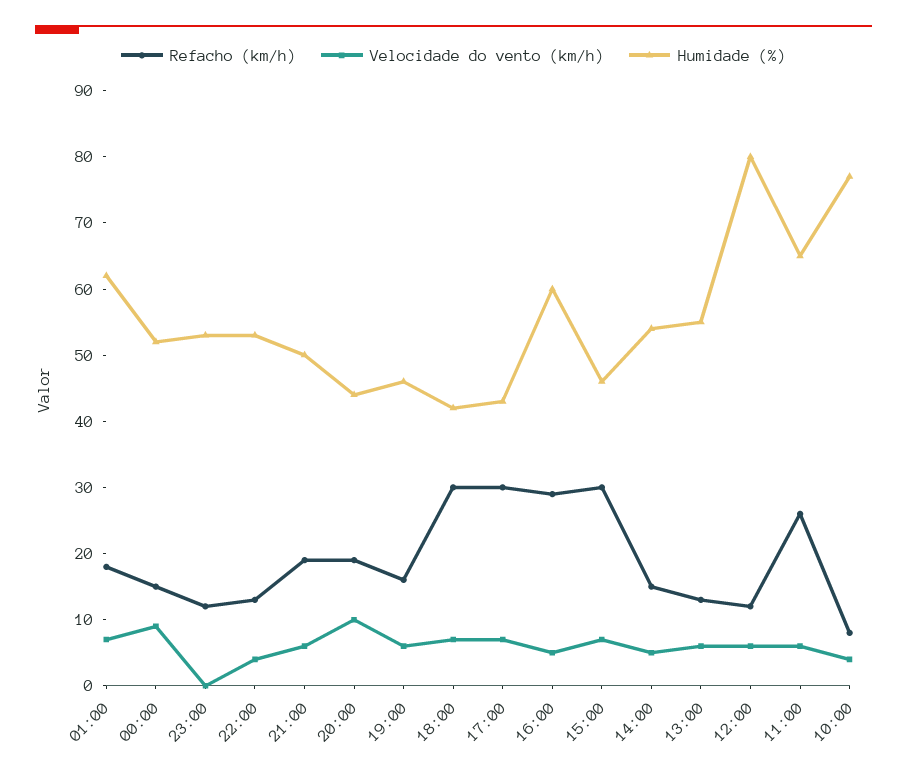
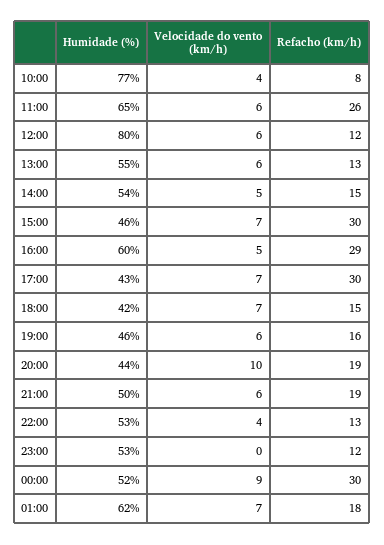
Refacho (km/h), 00:00: 15 -> 30
Refacho (km/h), 18:00: 30 -> 15

